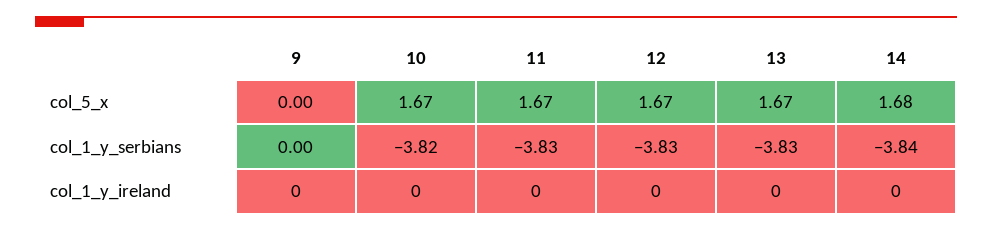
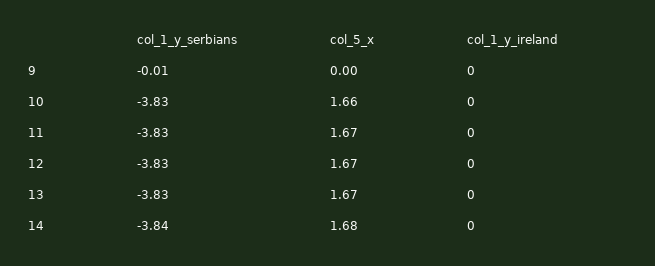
10, col_5_x: 1.67 -> 1.66
9, col_1_y_serbians: 0 -> -0.01
10, col_1_y_serbians: -3.82 -> -3.83

